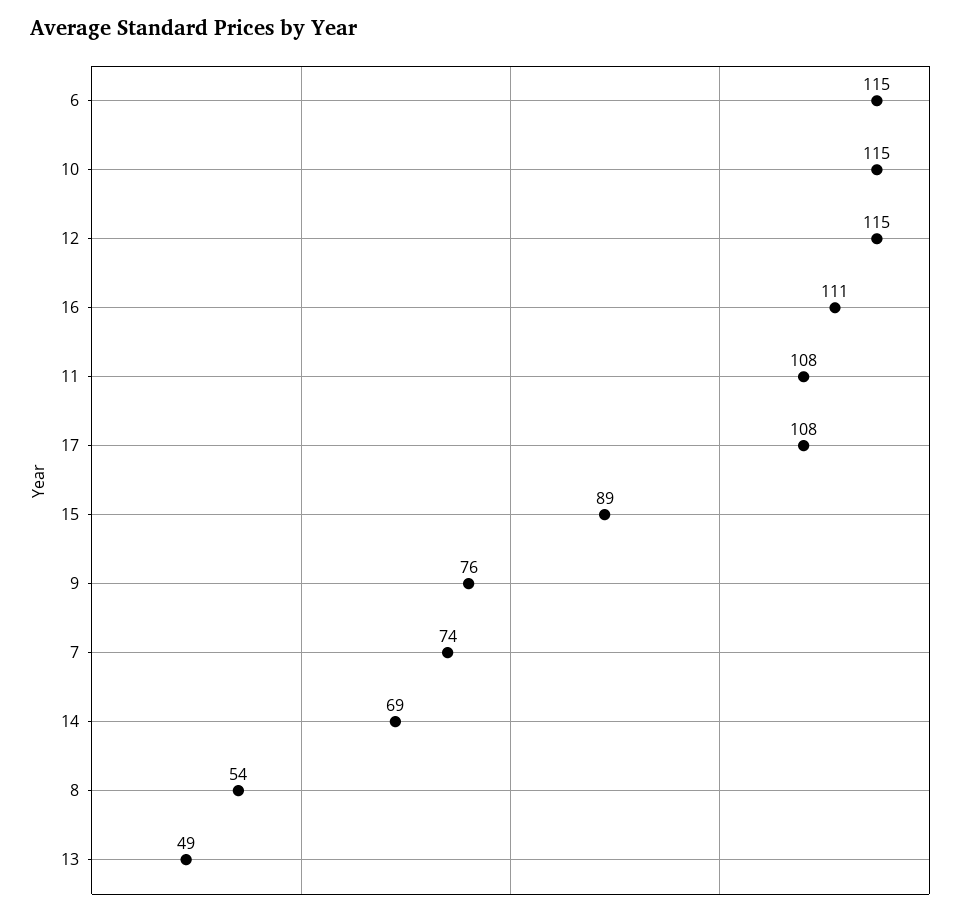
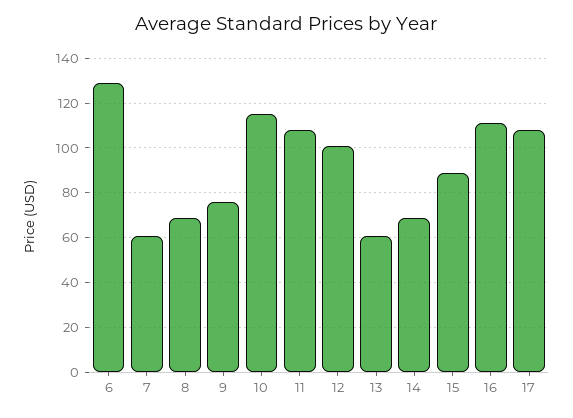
6: 115 -> 130
12: 115 -> 100
7: 74 -> 60
8: 54 -> 70
13: 49 -> 60

